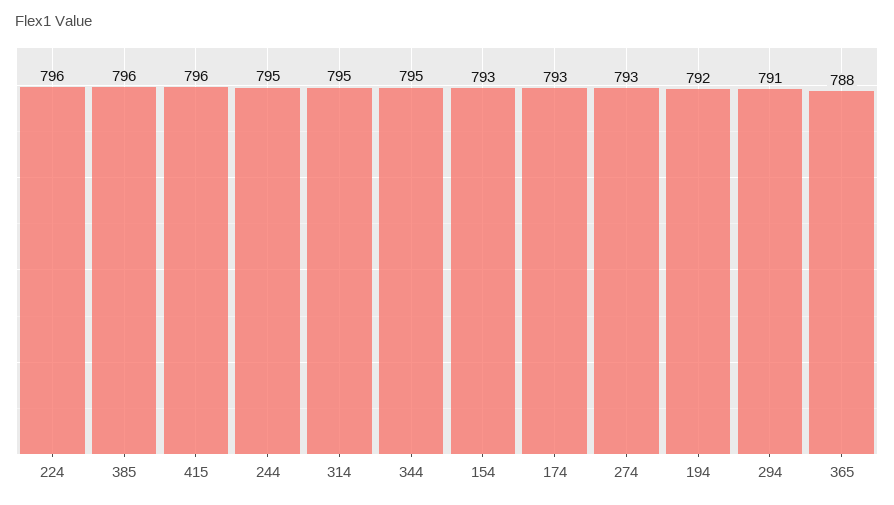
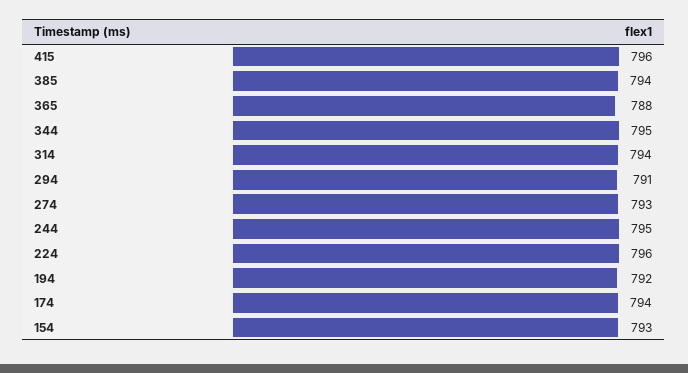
385: 796 -> 794
314: 795 -> 794
174: 793 -> 794

